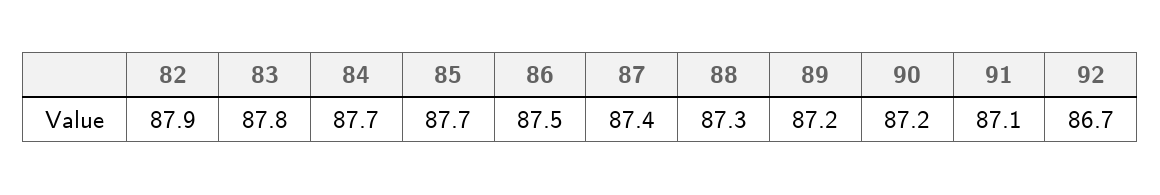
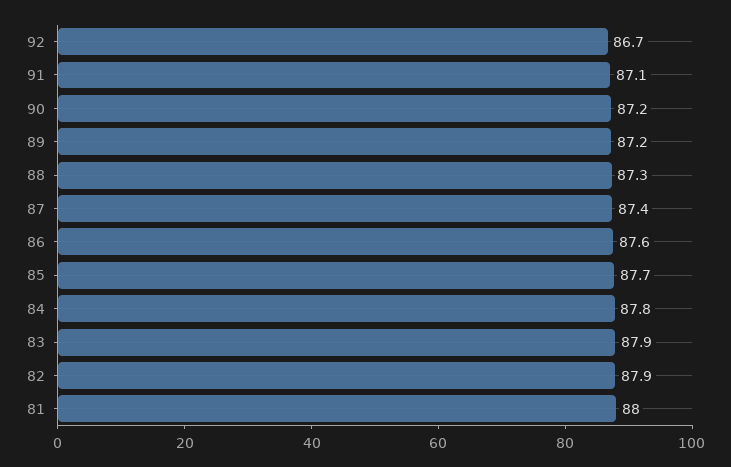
83: 87.8 -> 87.9
84: 87.7 -> 87.8
86: 87.5 -> 87.6
81: none -> 88

